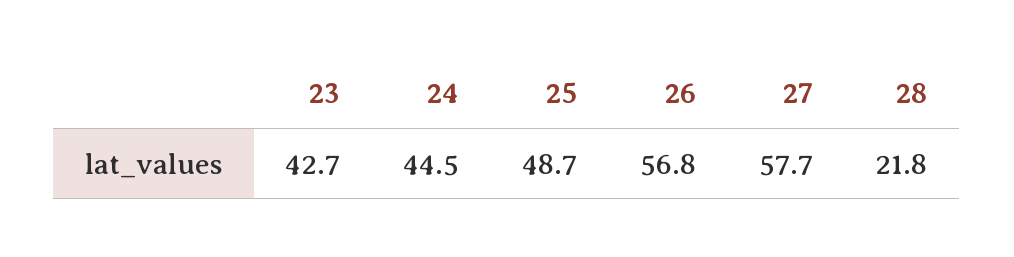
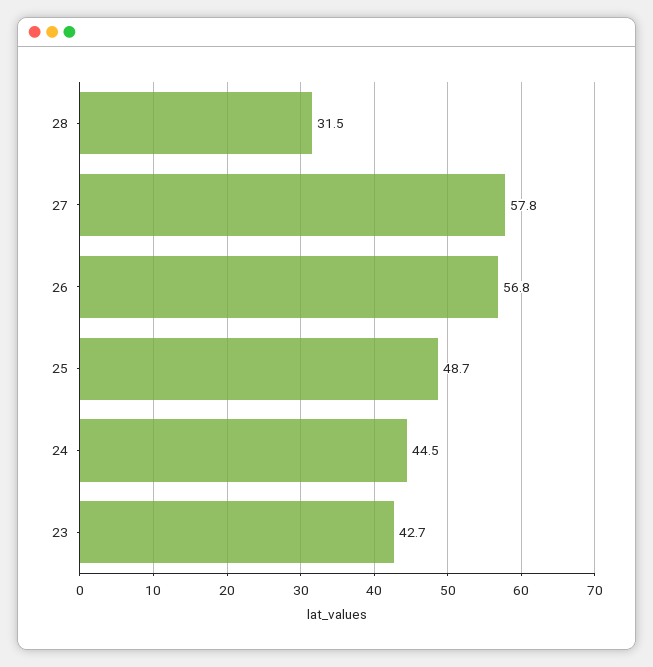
27: 57.7 -> 57.8
28: 21.8 -> 31.5

